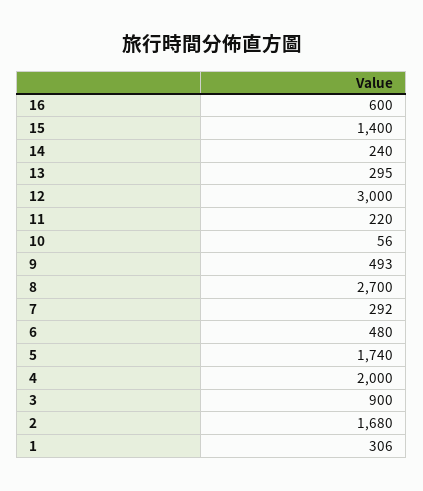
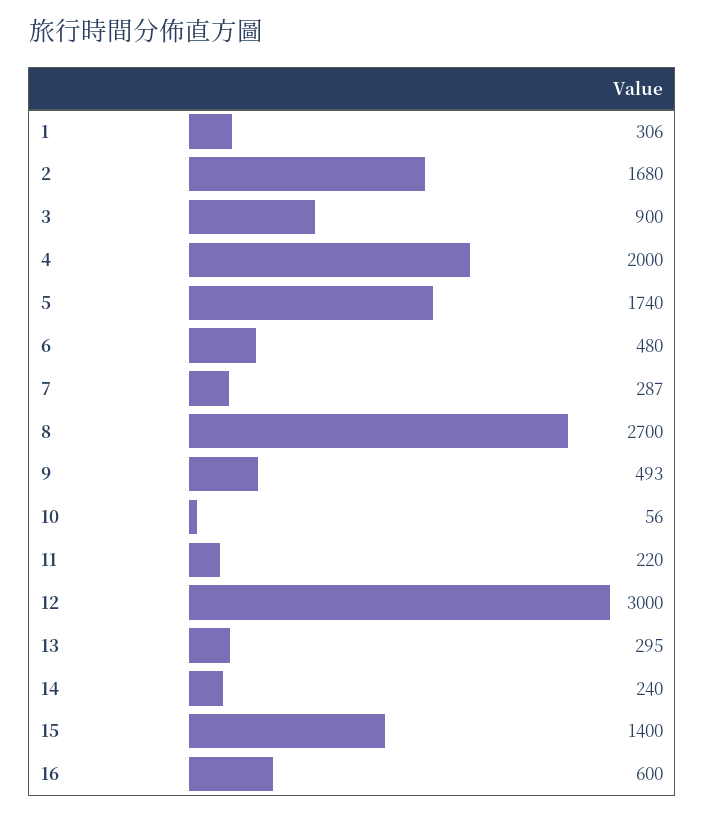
7: 292 -> 287

